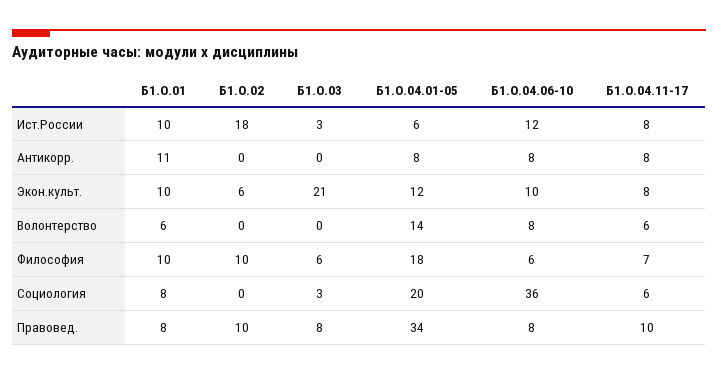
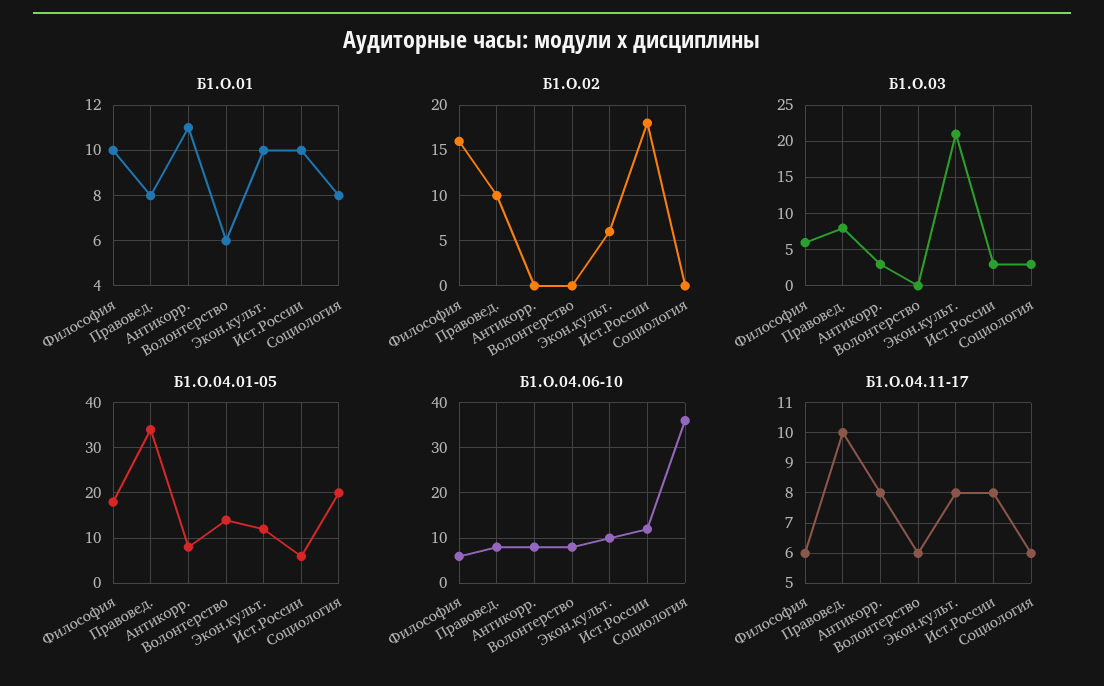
Б1.О.03, Антикорр.: 0 -> 3
Б1.О.02, Философия: 10 -> 16
Б1.О.04.11-17, Философия: 7 -> 6

